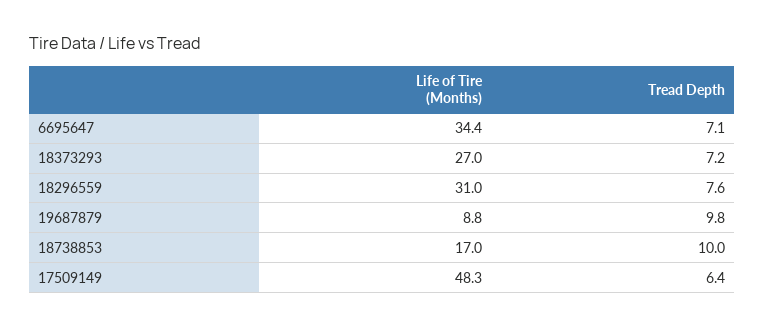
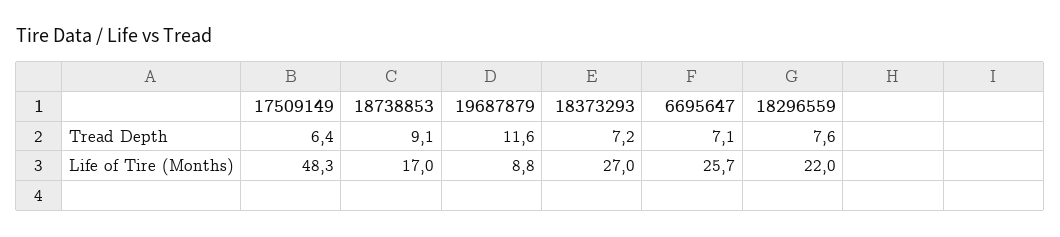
Life of Tire (Months), 6695647: 34.4 -> 25.7
Life of Tire (Months), 18296559: 31 -> 22
Tread Depth, 19687879: 9.8 -> 11.6
Tread Depth, 18738853: 10 -> 9.1

